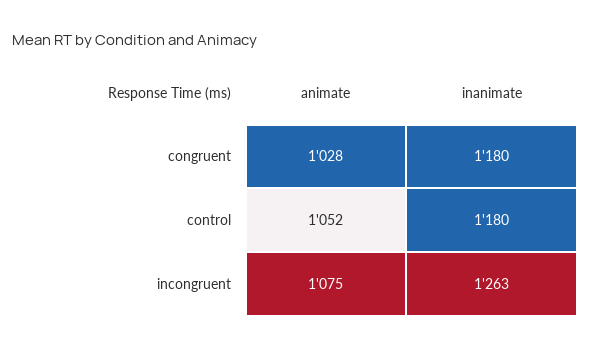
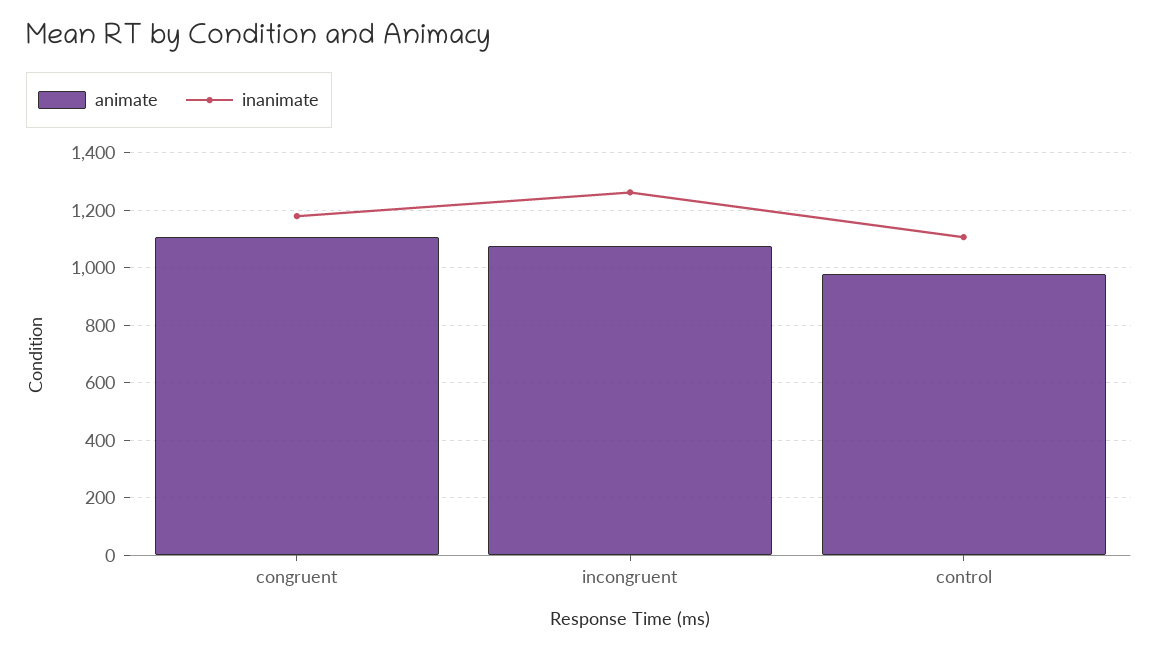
animate, congruent: 1028 -> 1100
animate, control: 1052 -> 975
inanimate, control: 1180 -> 1100

